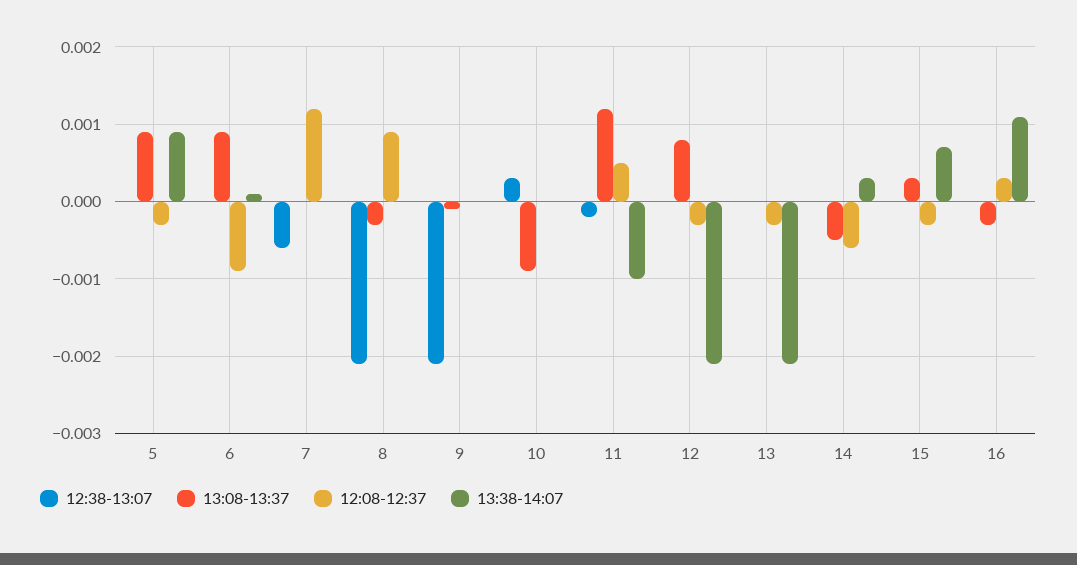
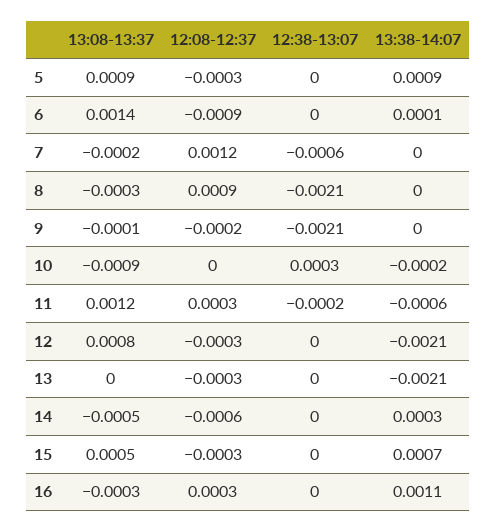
13:08-13:37, 6: 0.0009 -> 0.0014
13:08-13:37, 7: 0 -> -0.0002
12:08-12:37, 9: 0 -> -0.0002
13:38-14:07, 10: 0 -> -0.0002
12:08-12:37, 11: 0.0005 -> 0.0003
13:38-14:07, 11: -0.001 -> -0.0006
13:08-13:37, 15: 0.0003 -> 0.0005

